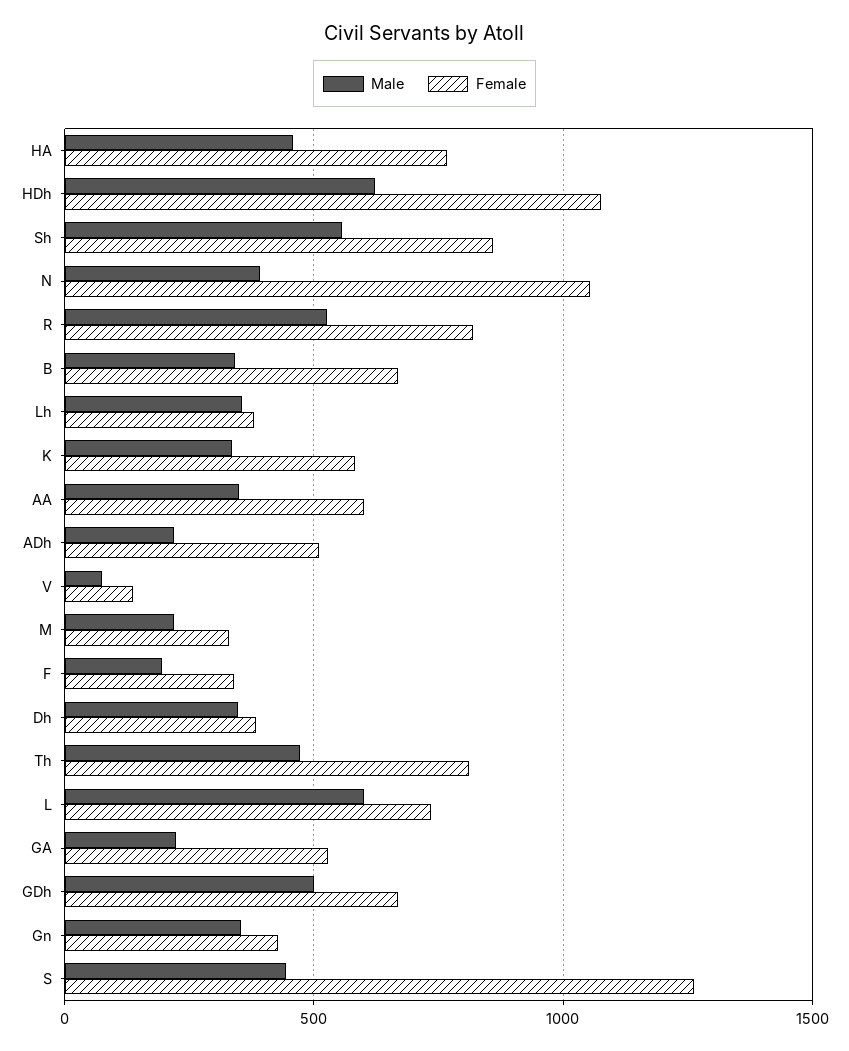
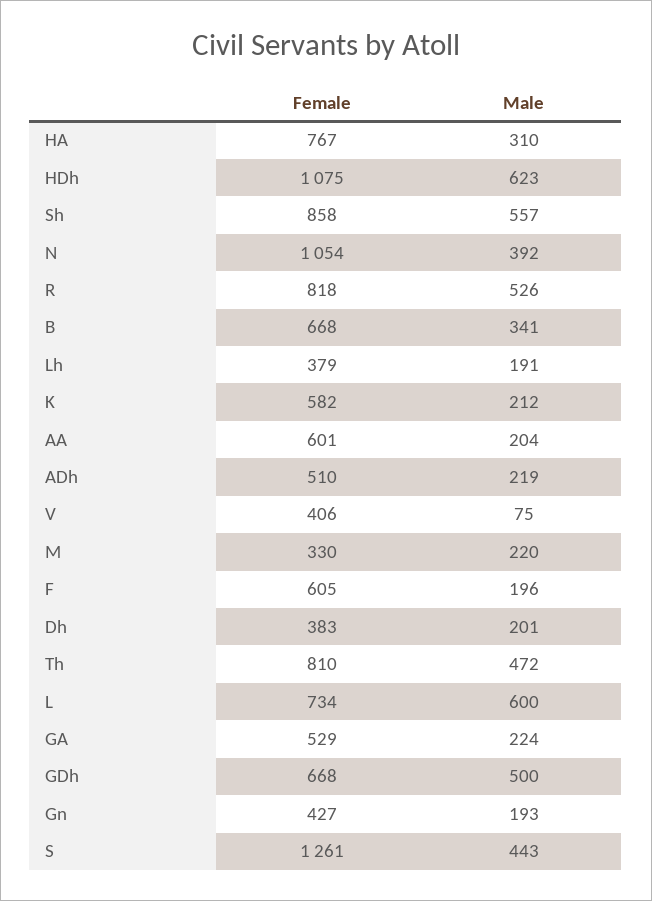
Male, HA: 450 -> 310
Male, Lh: 350 -> 191
Male, K: 350 -> 212
Male, AA: 350 -> 204
Female, V: 150 -> 406
Female, F: 350 -> 605
Male, Dh: 350 -> 201
Male, Gn: 350 -> 193

